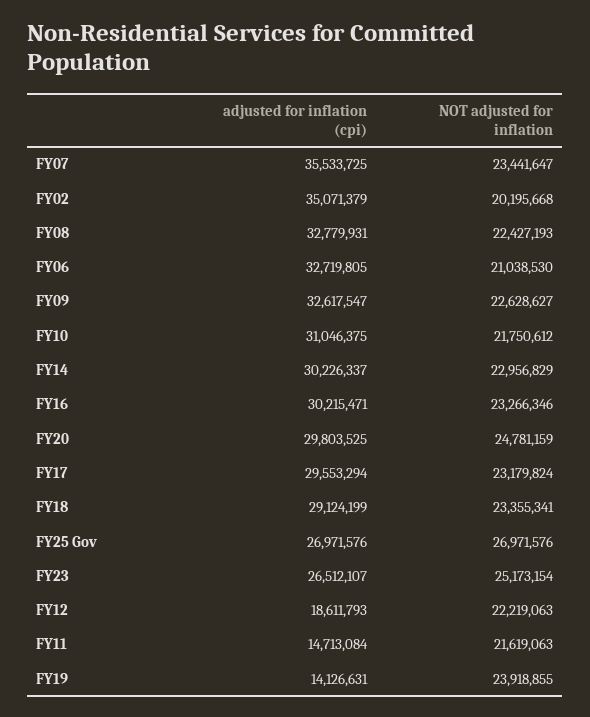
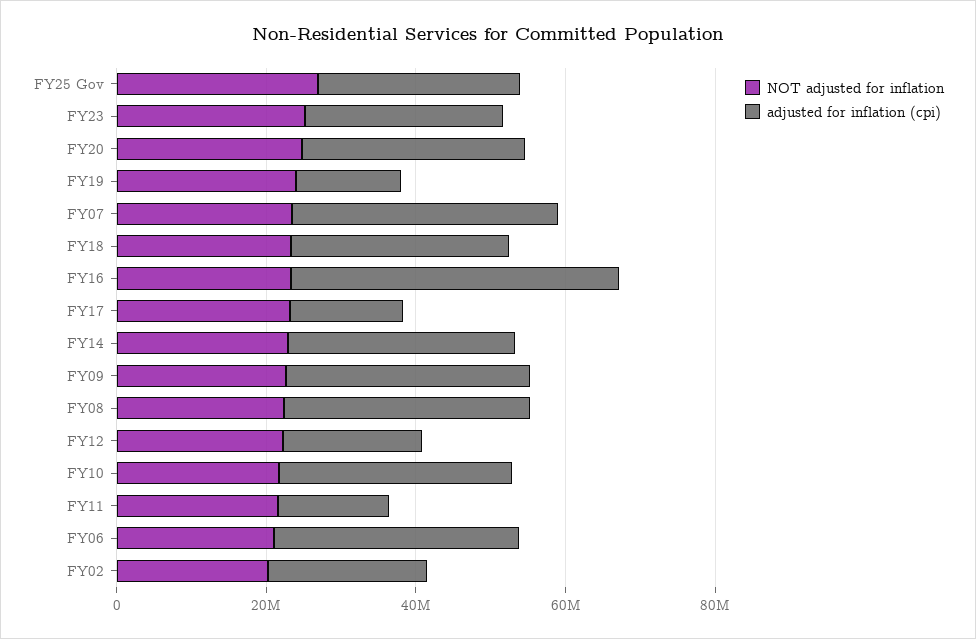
adjusted for inflation (cpi), FY02: 35071379 -> 20000000
adjusted for inflation (cpi), FY16: 30215471 -> 45000000
adjusted for inflation (cpi), FY17: 29553294 -> 15000000

